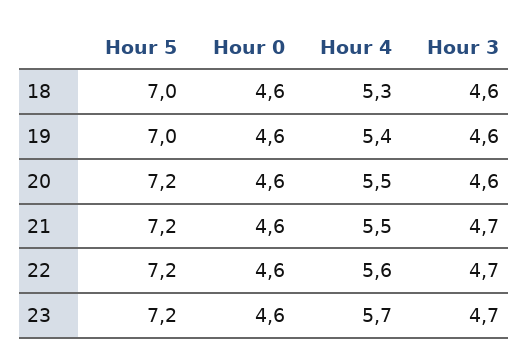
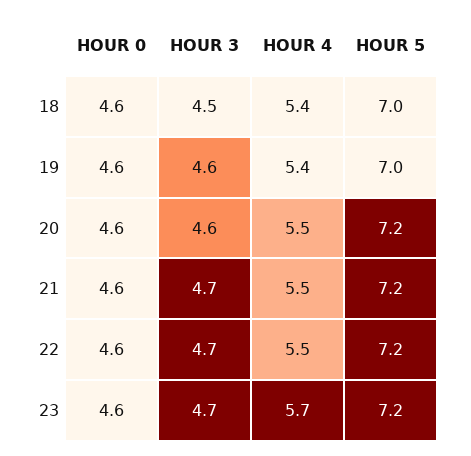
Hour 4, 18: 5.3 -> 5.4
Hour 3, 18: 4.6 -> 4.5
Hour 4, 22: 5.6 -> 5.5

